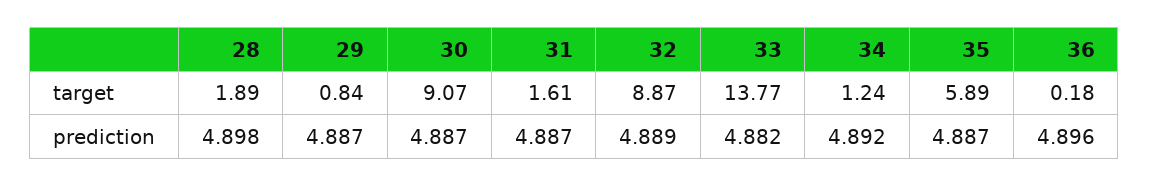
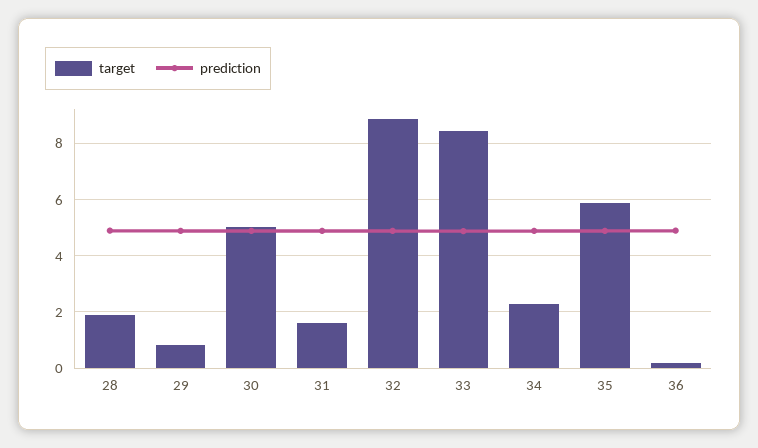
target, 30: 9.07 -> 5
target, 33: 13.77 -> 8.5
target, 34: 1.24 -> 2.25

